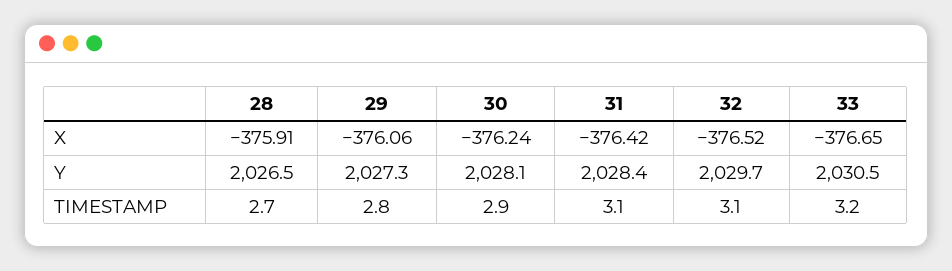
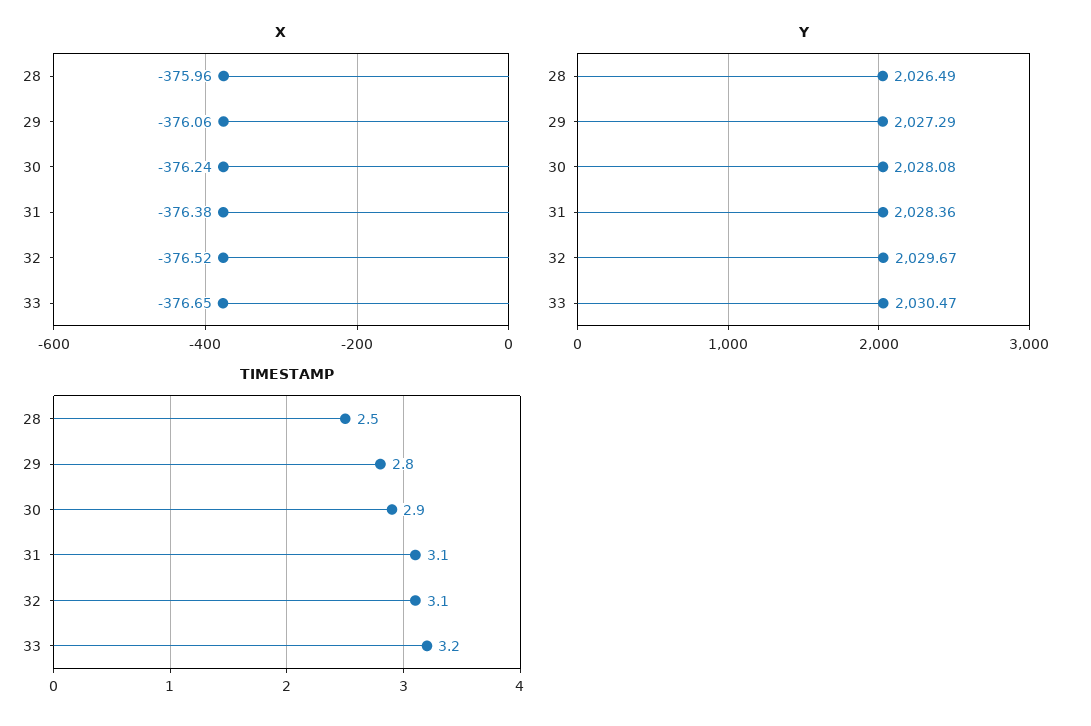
X, 28: -375.91 -> -375.96
X, 31: -376.42 -> -376.38
TIMESTAMP, 28: 2.7 -> 2.5

